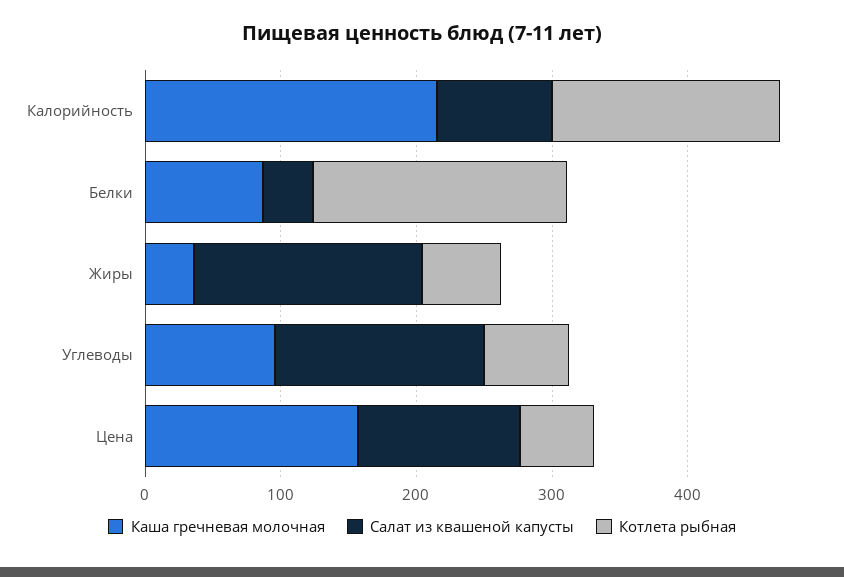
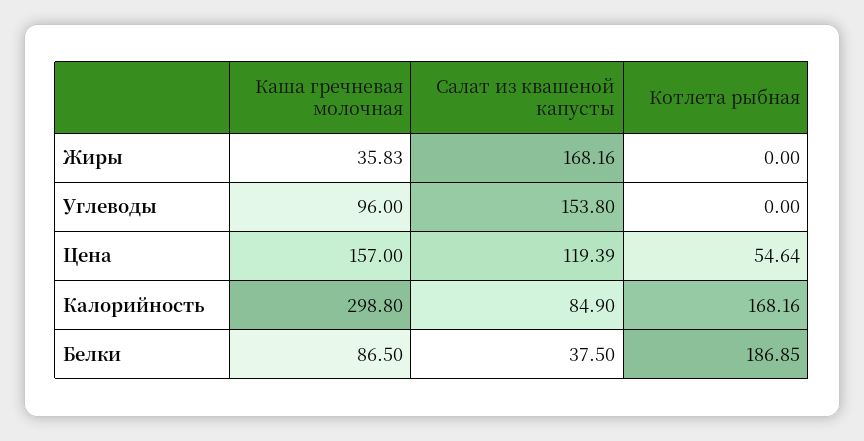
Каша гречневая молочная, Калорийность: 220 -> 298.8
Котлета рыбная, Жиры: 60 -> 0
Котлета рыбная, Углеводы: 60 -> 0

